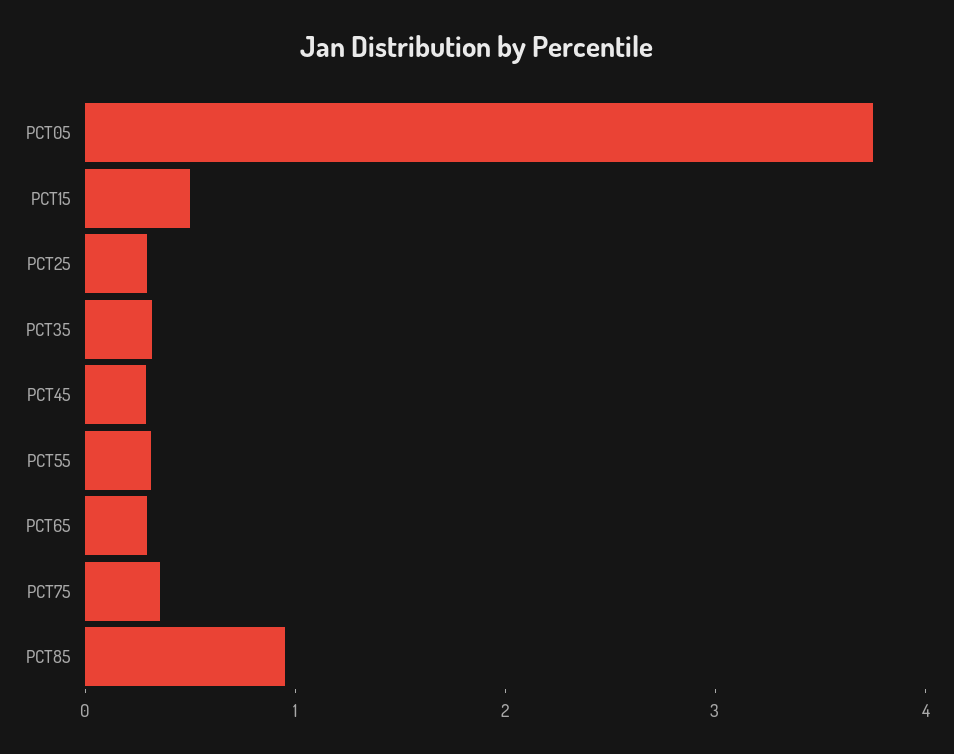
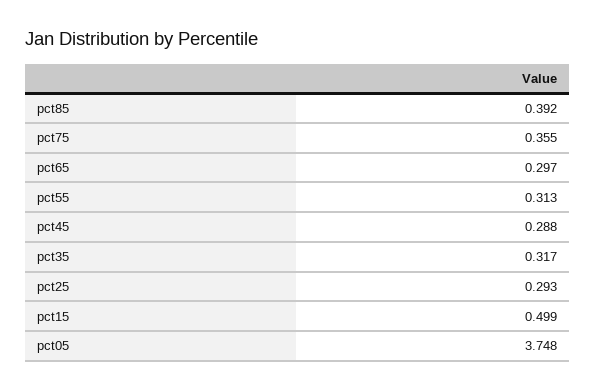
PCT85: 1 -> 0.392

